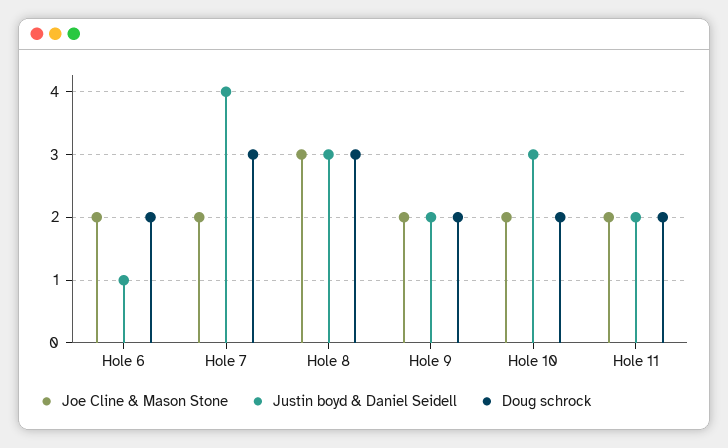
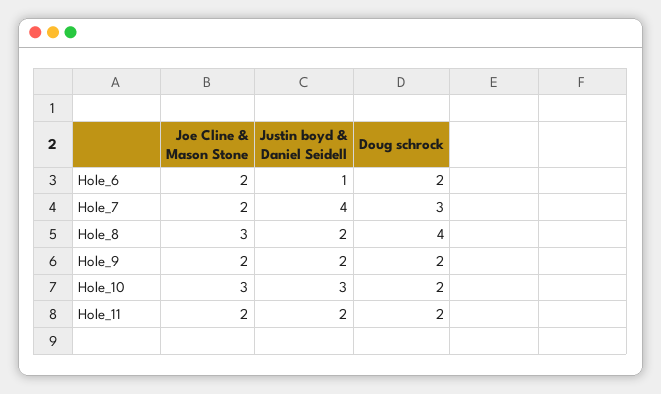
Justin boyd & Daniel Seidell, Hole 8: 3 -> 2
Doug schrock, Hole 8: 3 -> 4
Joe Cline & Mason Stone, Hole 10: 2 -> 3

